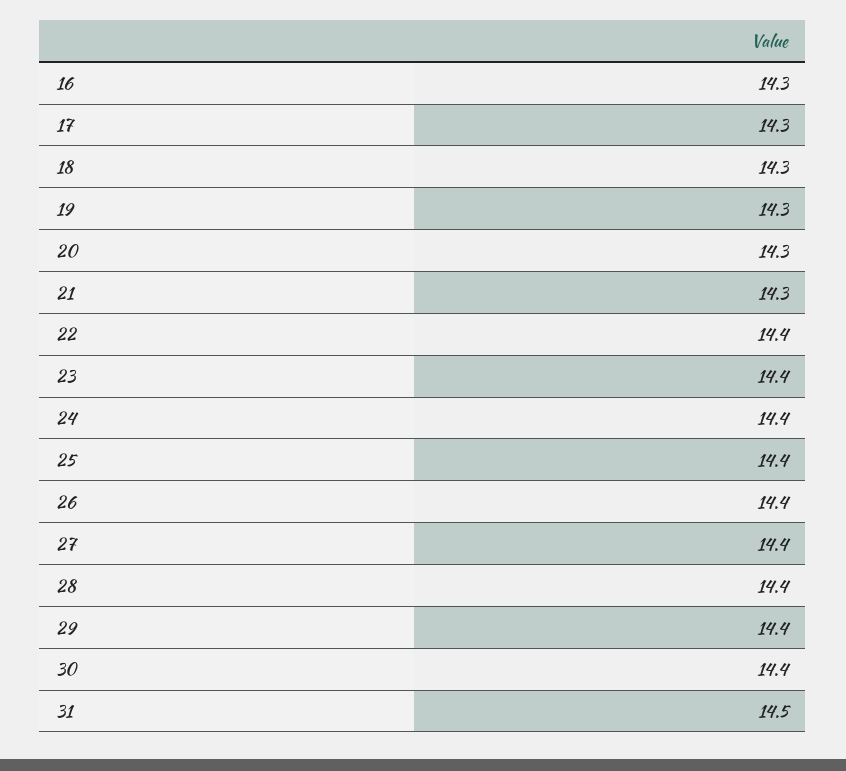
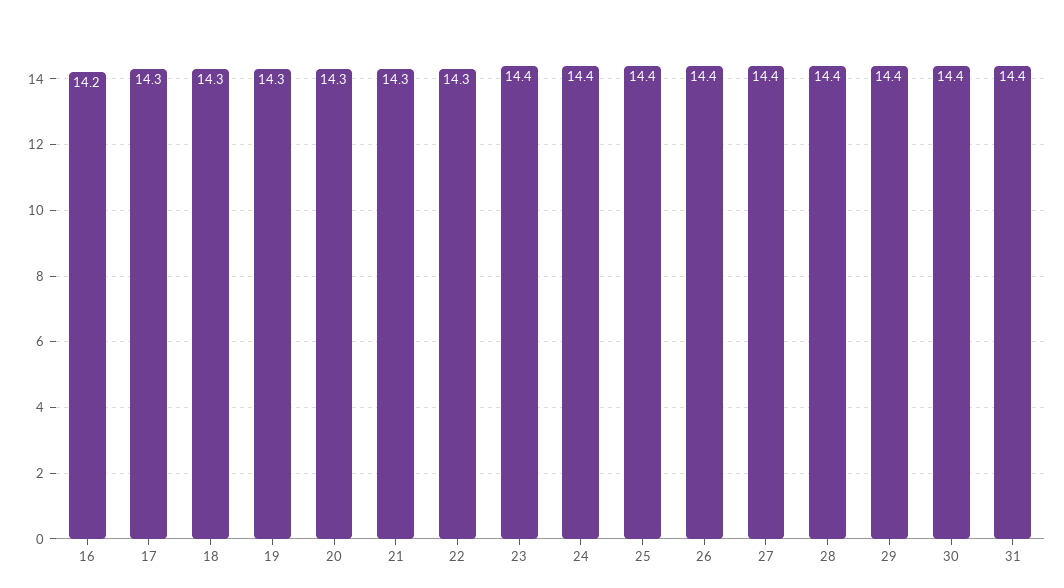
16: 14.3 -> 14.2
22: 14.4 -> 14.3
31: 14.5 -> 14.4

